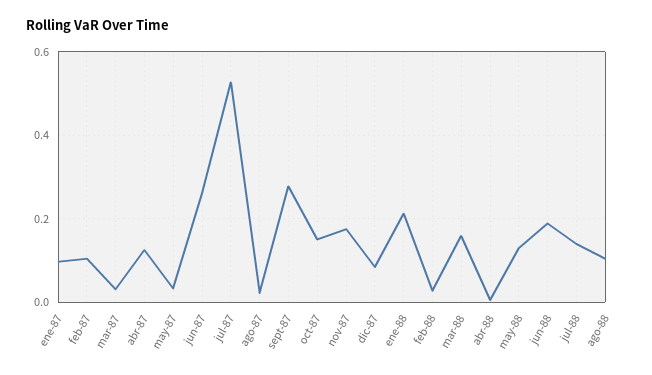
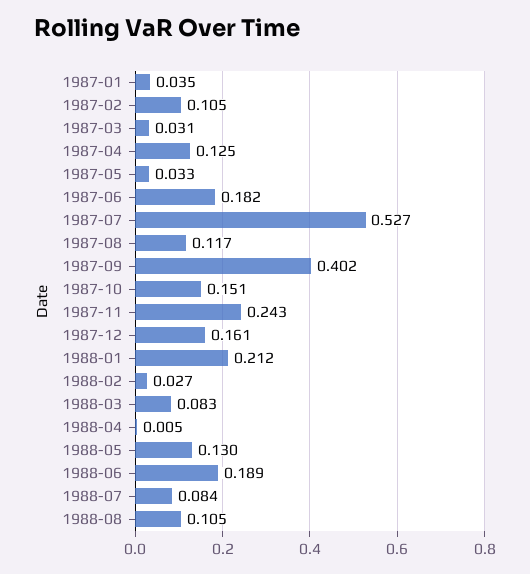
ene-87: 0.1 -> 0.035
jun-87: 0.26 -> 0.182
ago-87: 0.02 -> 0.117
sept-87: 0.28 -> 0.402
nov-87: 0.18 -> 0.243
dic-87: 0.08 -> 0.161
mar-88: 0.16 -> 0.083
jul-88: 0.14 -> 0.084

